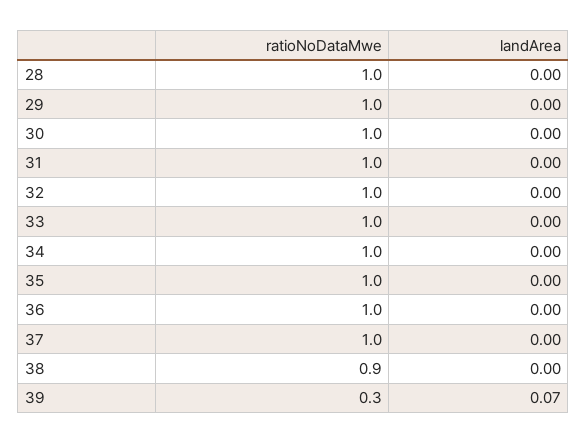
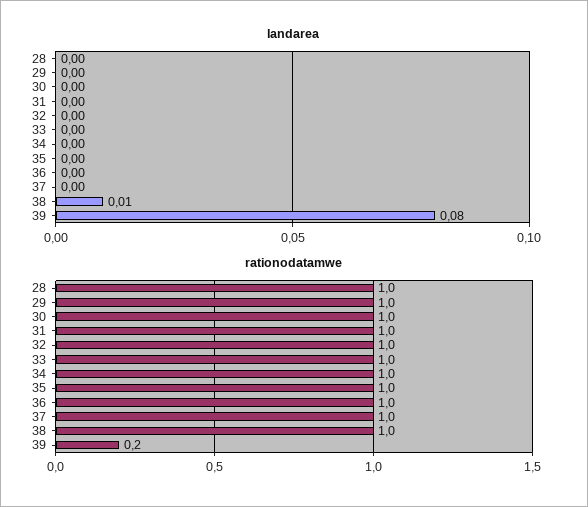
ratioNoDataMwe, 38: 0.9 -> 1
landArea, 38: 0 -> 0.01
ratioNoDataMwe, 39: 0.3 -> 0.2
landArea, 39: 0.07 -> 0.08

